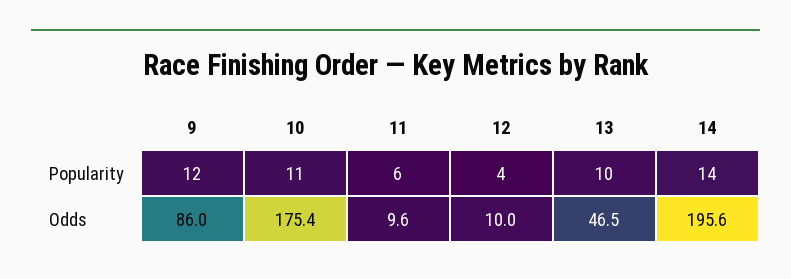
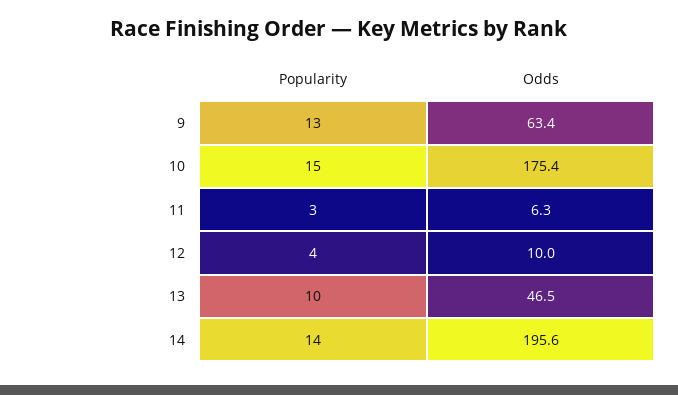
9, Popularity: 12 -> 13
10, Popularity: 11 -> 15
11, Popularity: 6 -> 3
9, Odds: 86 -> 63.4
11, Odds: 9.6 -> 6.3

